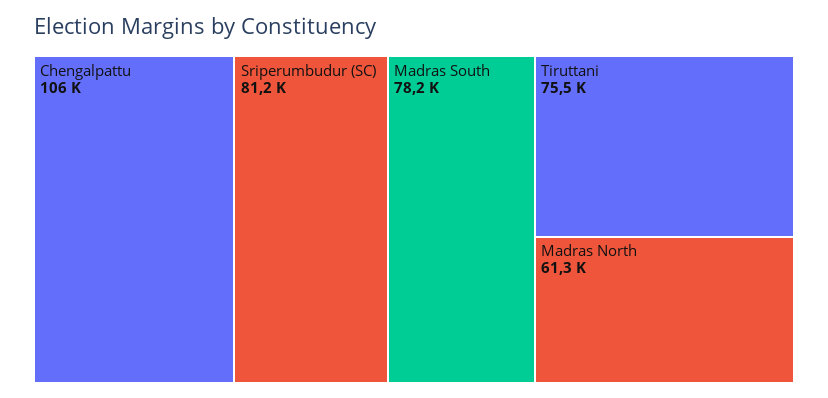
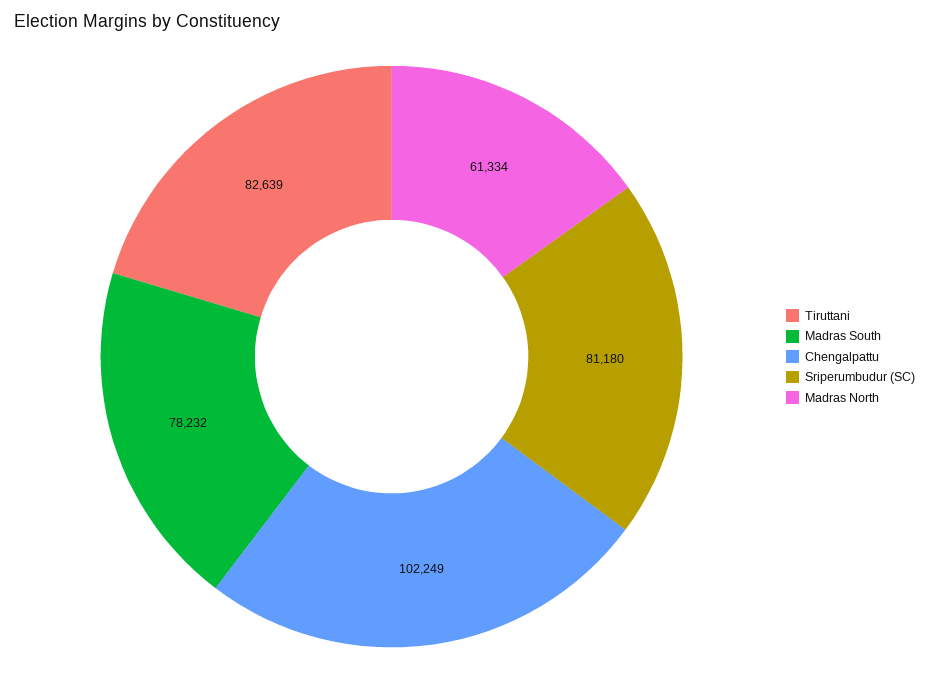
Chengalpattu: 106000 -> 102249
Tiruttani: 75500 -> 82639

